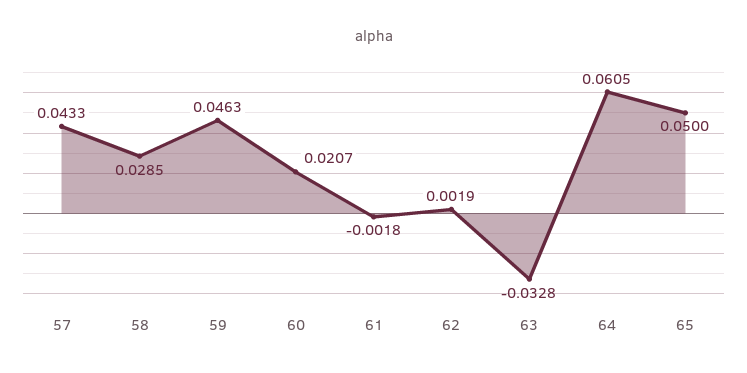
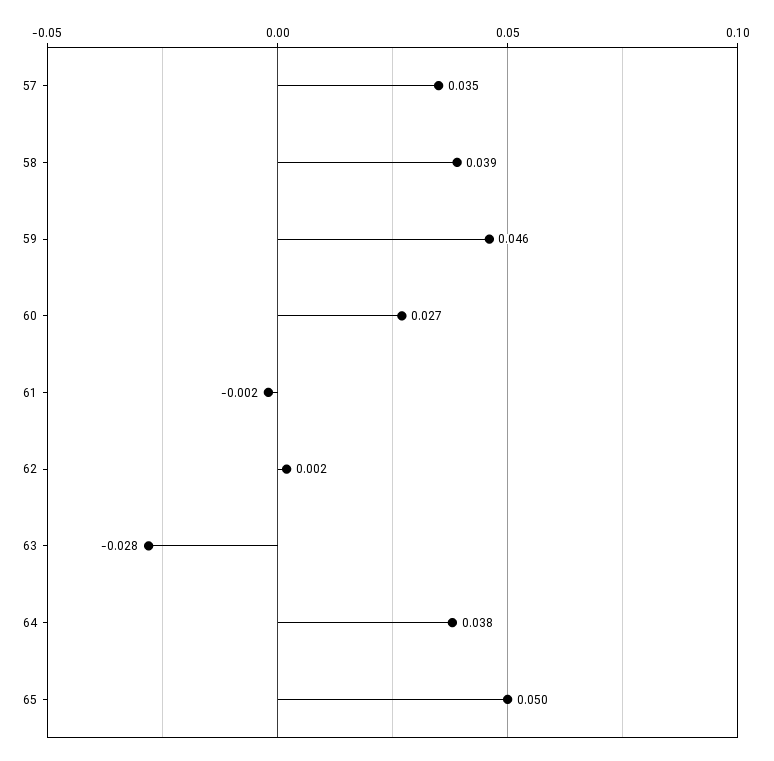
57: 0.0433 -> 0.035
58: 0.0285 -> 0.039
60: 0.0207 -> 0.027
63: -0.0328 -> -0.028
64: 0.0605 -> 0.038

